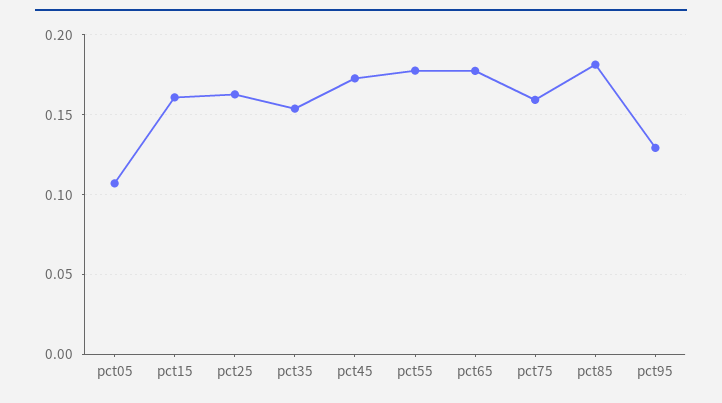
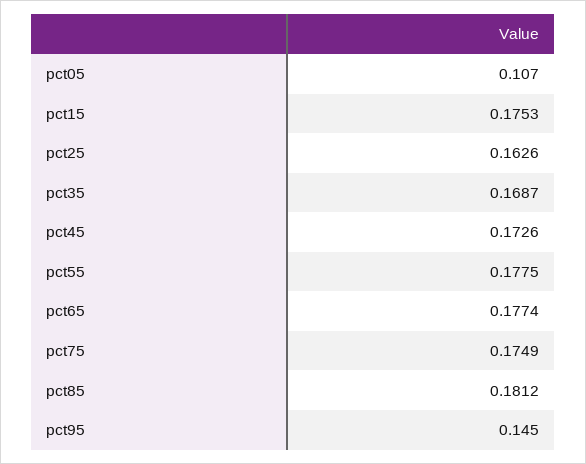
pct15: 0.16 -> 0.1753
pct35: 0.155 -> 0.1687
pct75: 0.16 -> 0.1749
pct95: 0.13 -> 0.145

